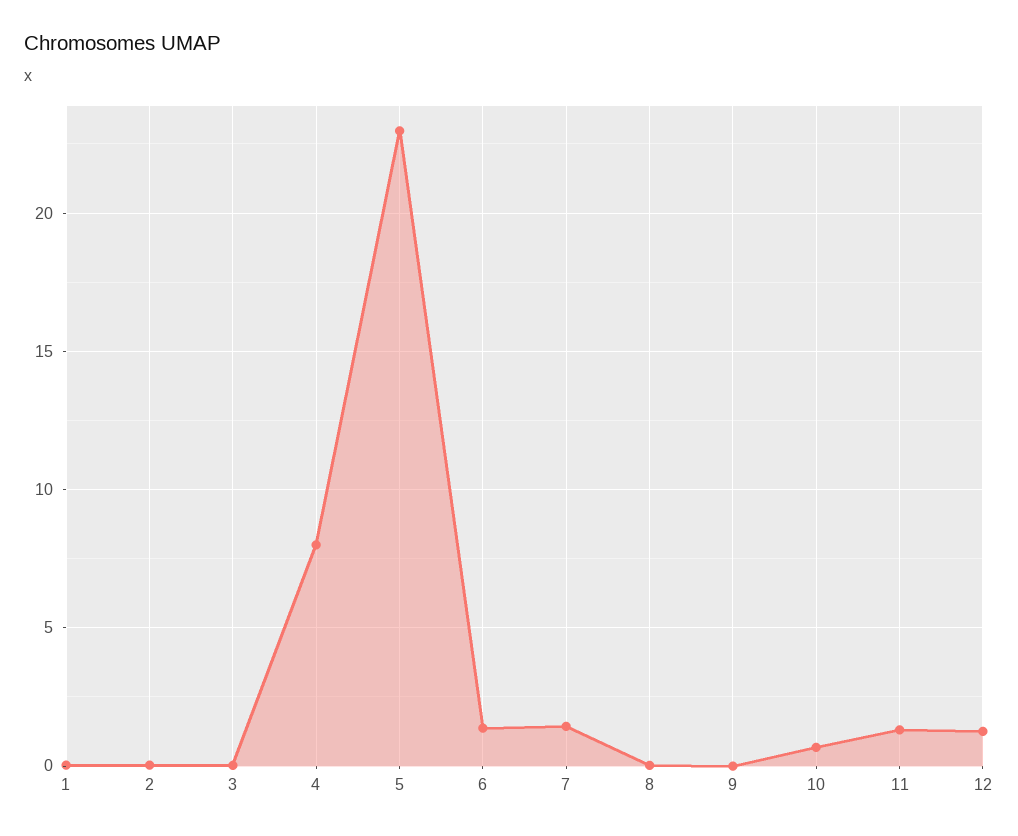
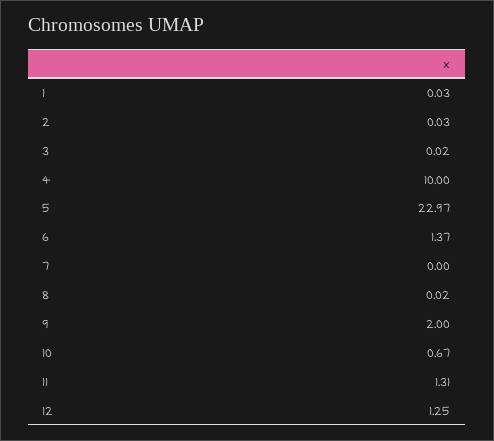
4: 8 -> 10
7: 1.5 -> 0
9: 0 -> 2

